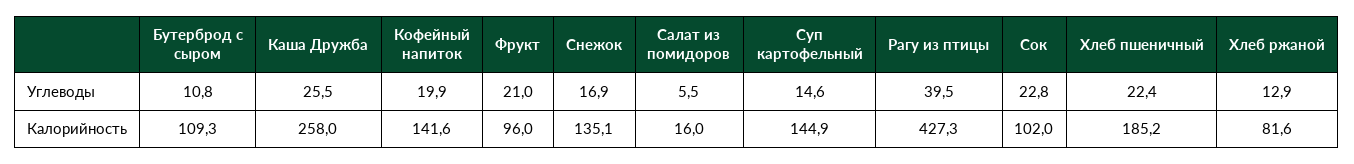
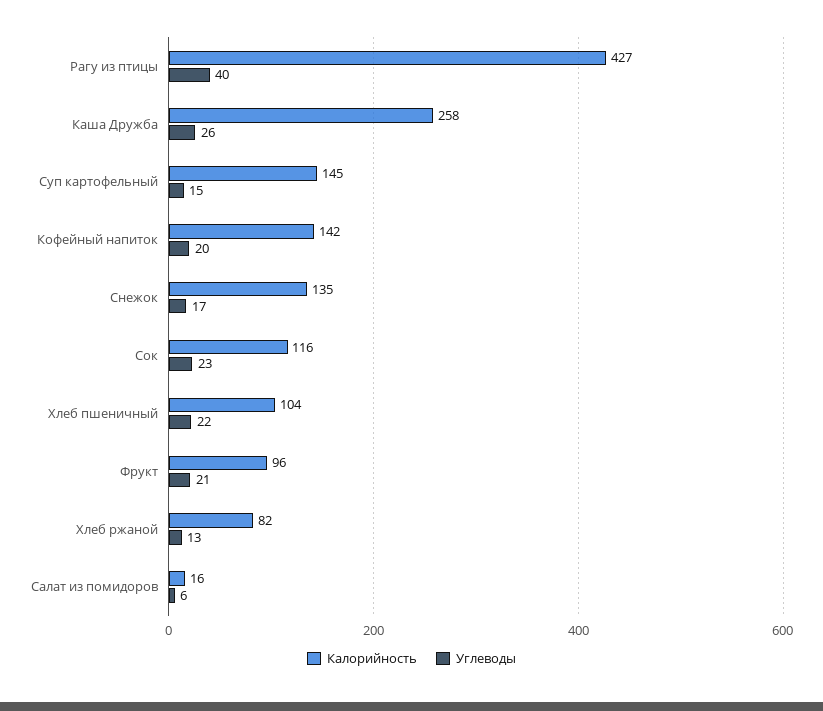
Углеводы, Бутерброд с сыром: 10.8 -> none
Калорийность, Бутерброд с сыром: 109.3 -> none
Калорийность, Сок: 102 -> 116
Калорийность, Хлеб пшеничный: 185.2 -> 104

